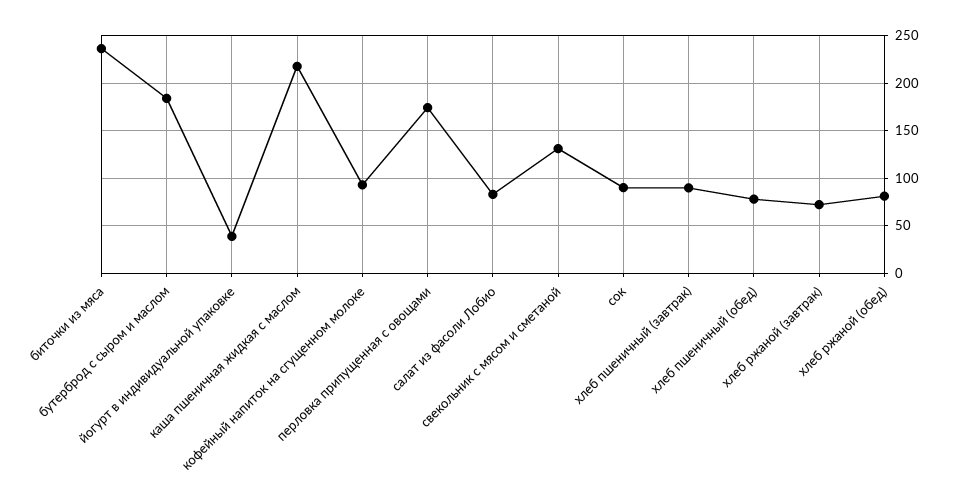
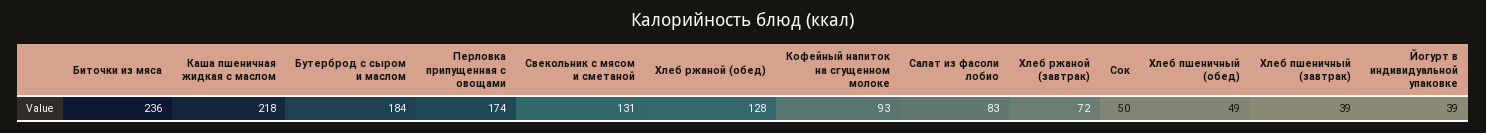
сок: 90 -> 50
хлеб пшеничный (завтрак): 90 -> 39
хлеб пшеничный (обед): 80 -> 49
хлеб ржаной (обед): 80 -> 128

